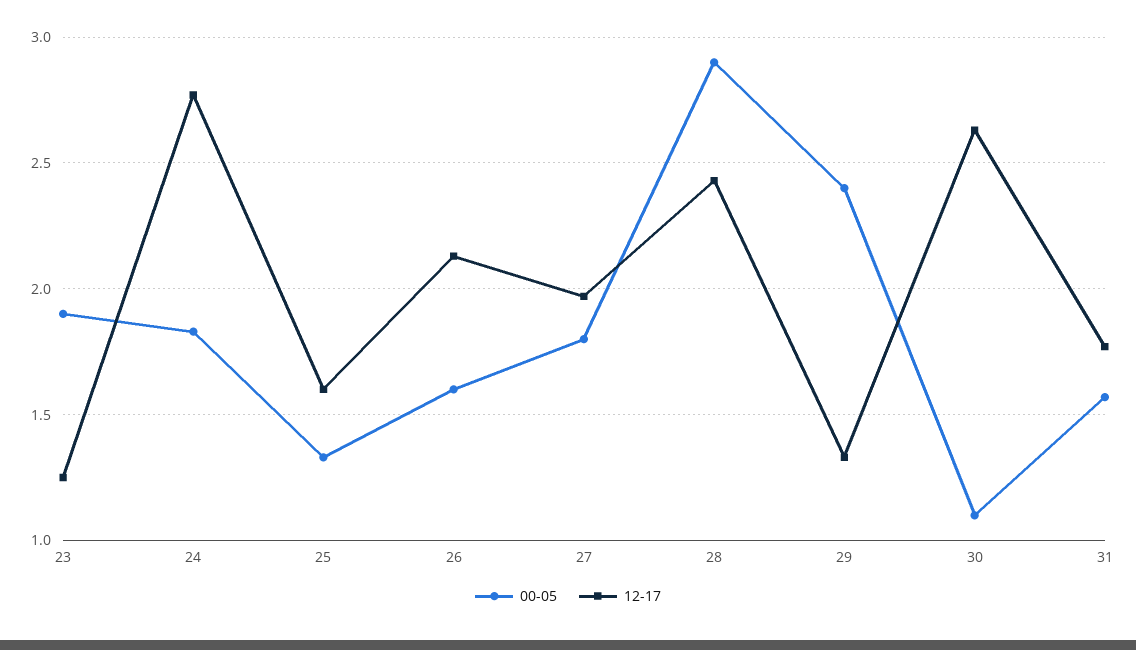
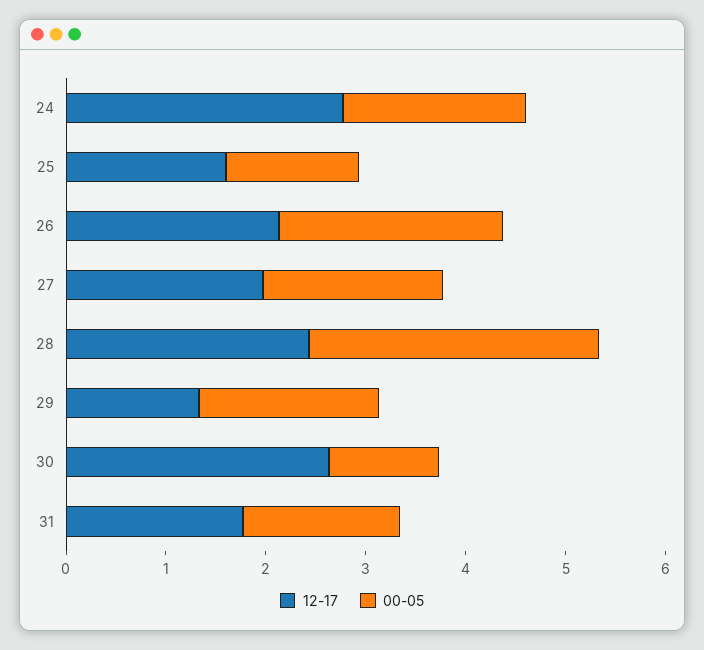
00-05, 23: 1.9 -> none
12-17, 23: 1.25 -> none
00-05, 26: 1.6 -> 2.2
00-05, 29: 2.4 -> 1.8

